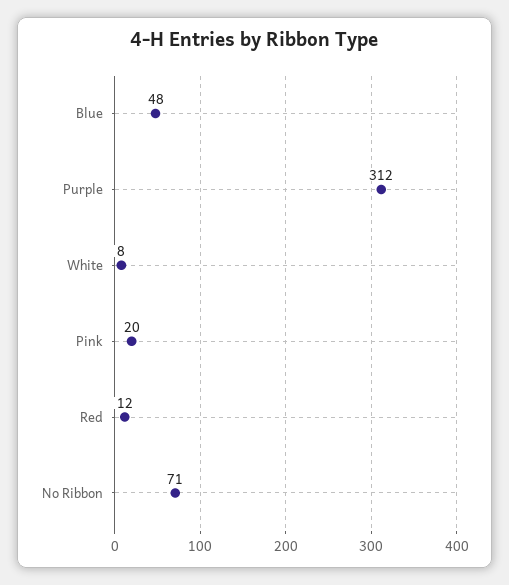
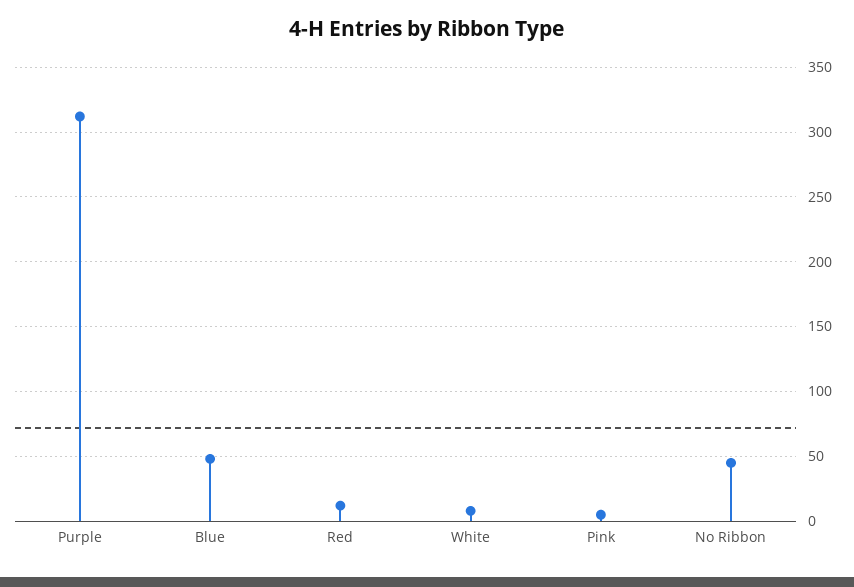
Pink: 20 -> 5
No Ribbon: 71 -> 45

